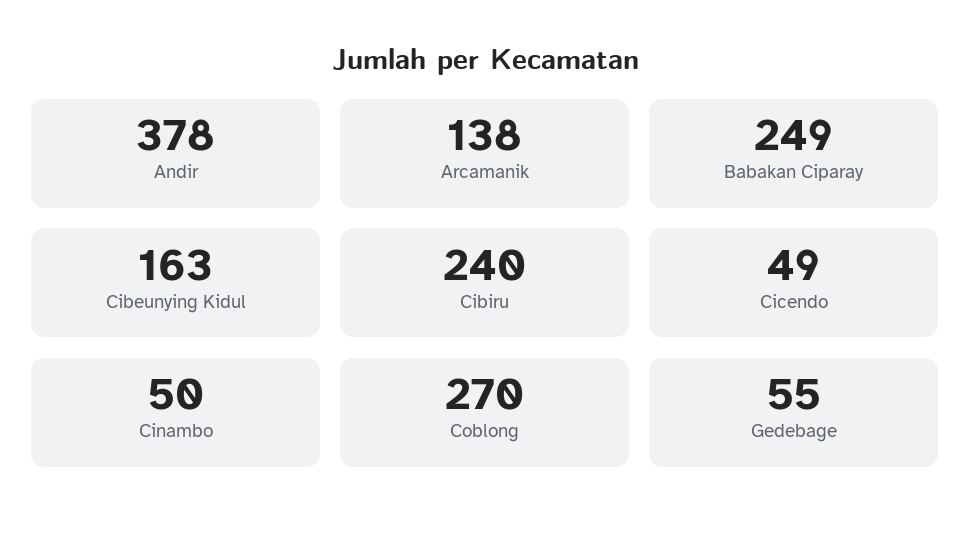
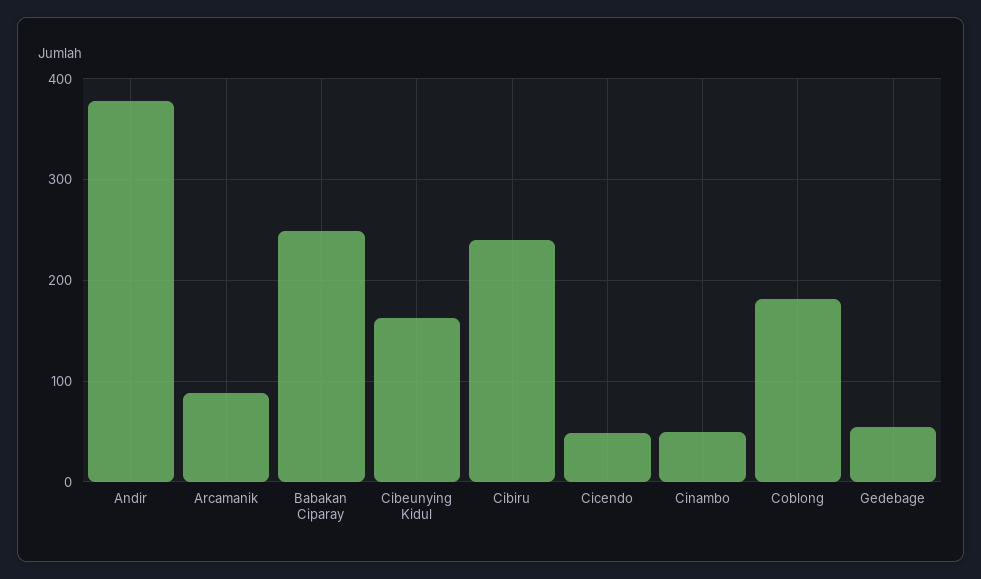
Arcamanik: 138 -> 90
Coblong: 270 -> 180

